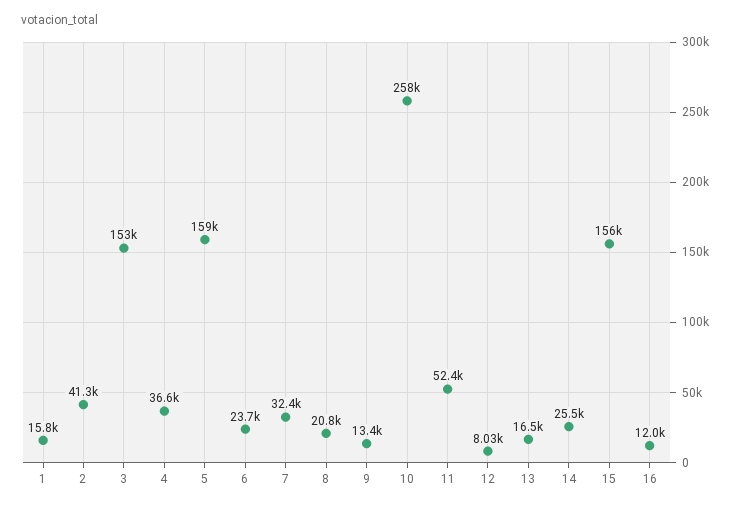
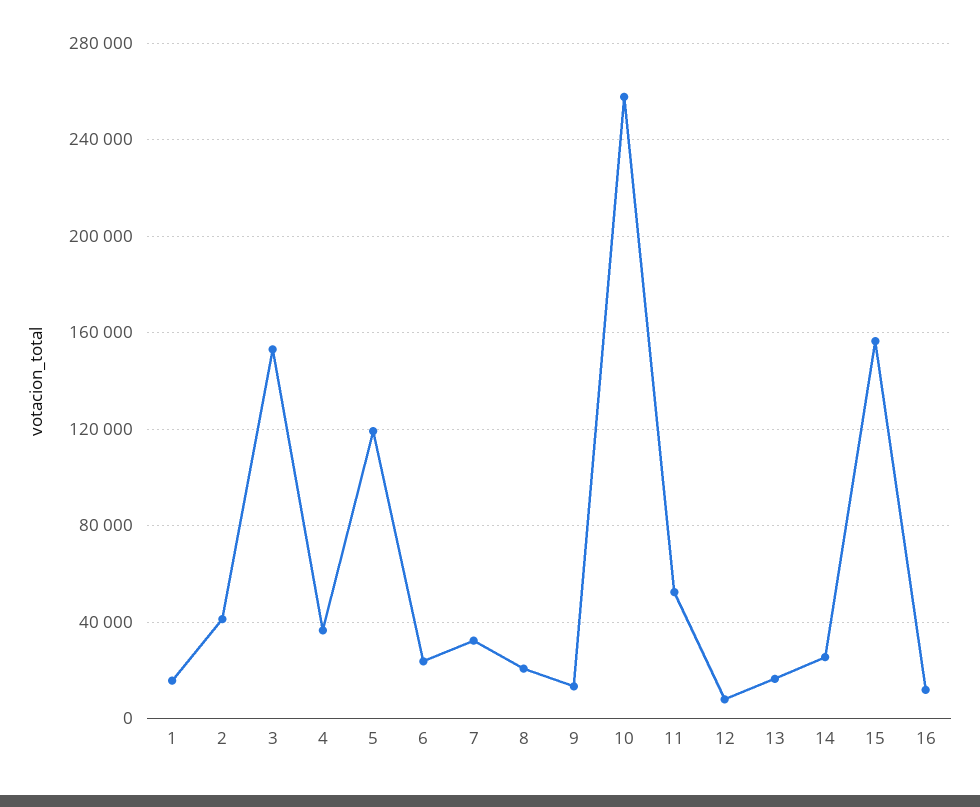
5: 159000 -> 120000

